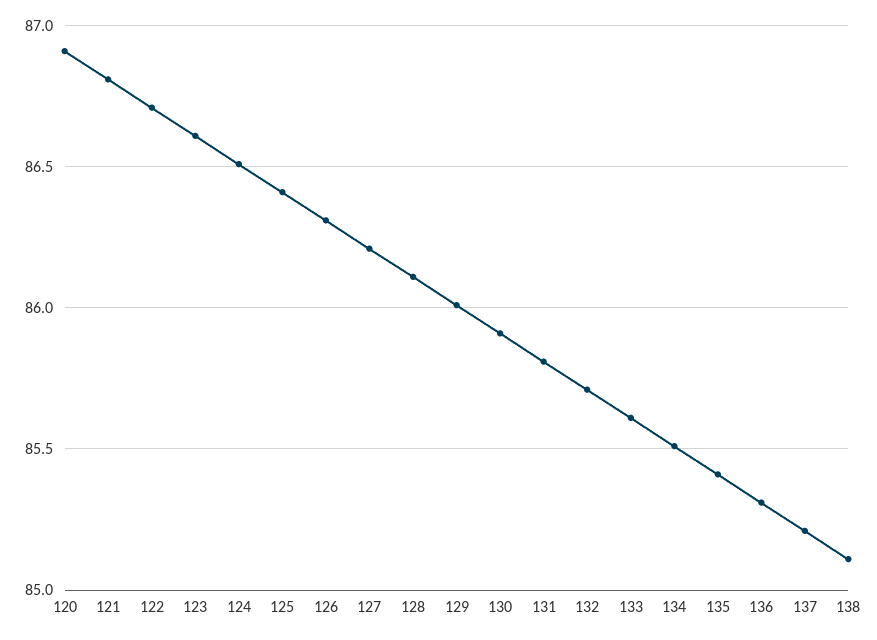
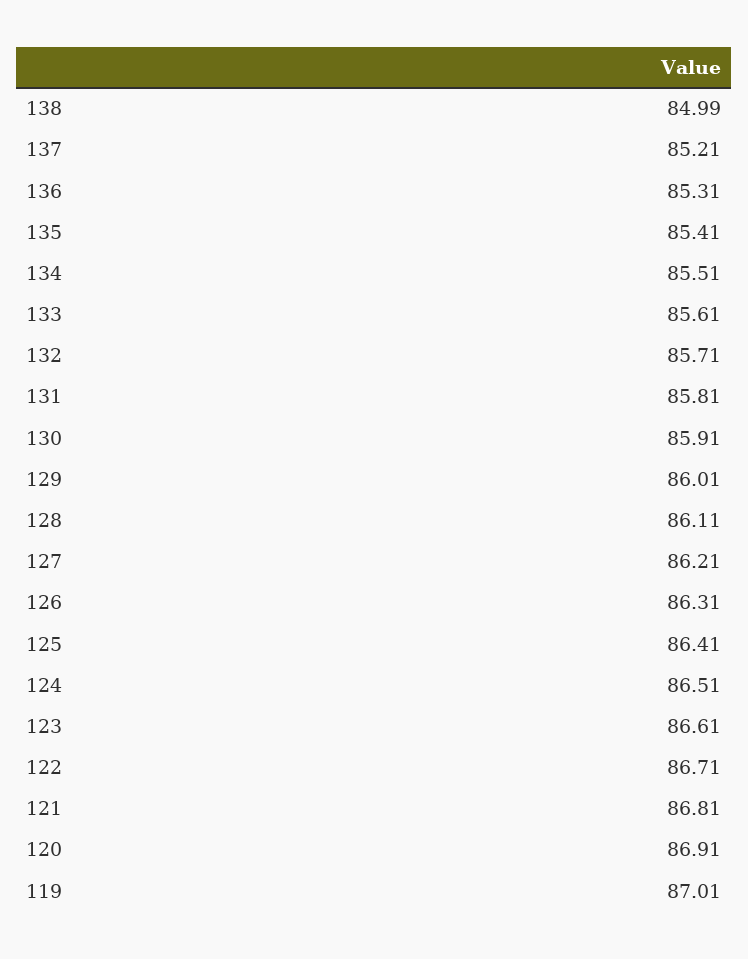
138: 85.1 -> 84.99
119: none -> 87.01

